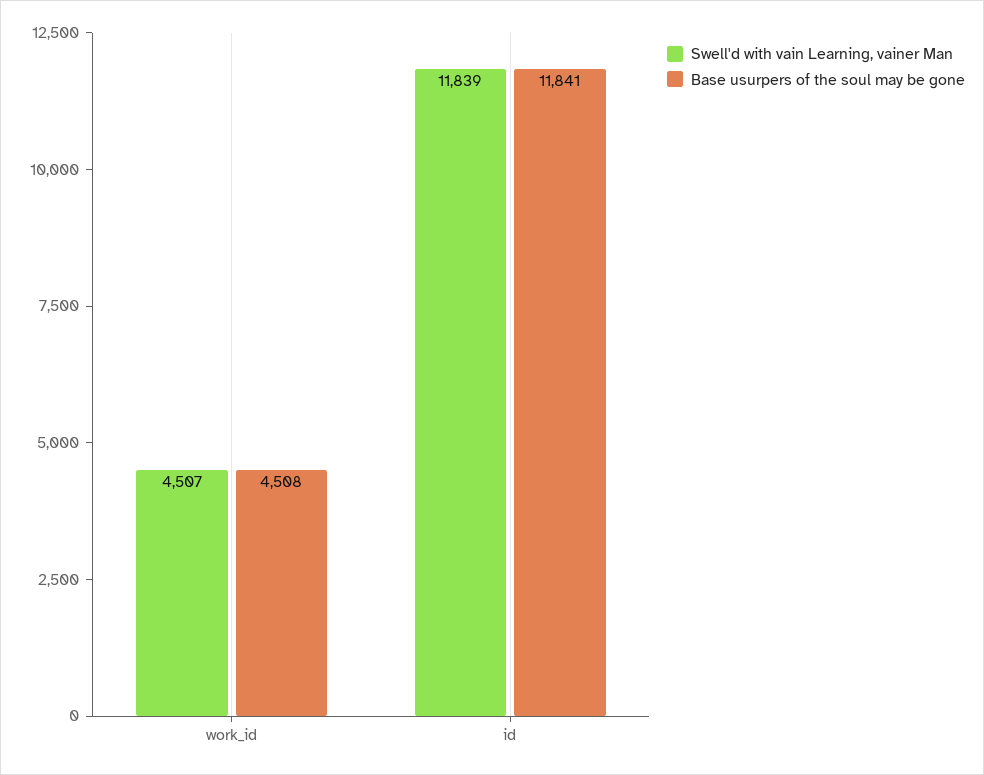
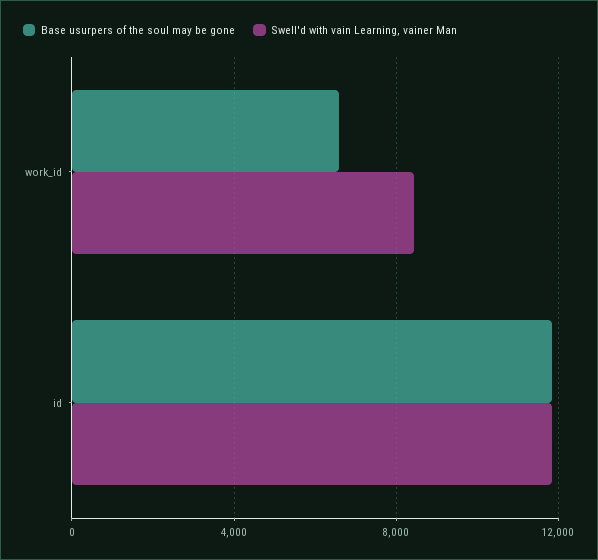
Swell'd with vain Learning, vainer Man, work_id: 4507 -> 8500
Base usurpers of the soul may be gone, work_id: 4508 -> 6500

